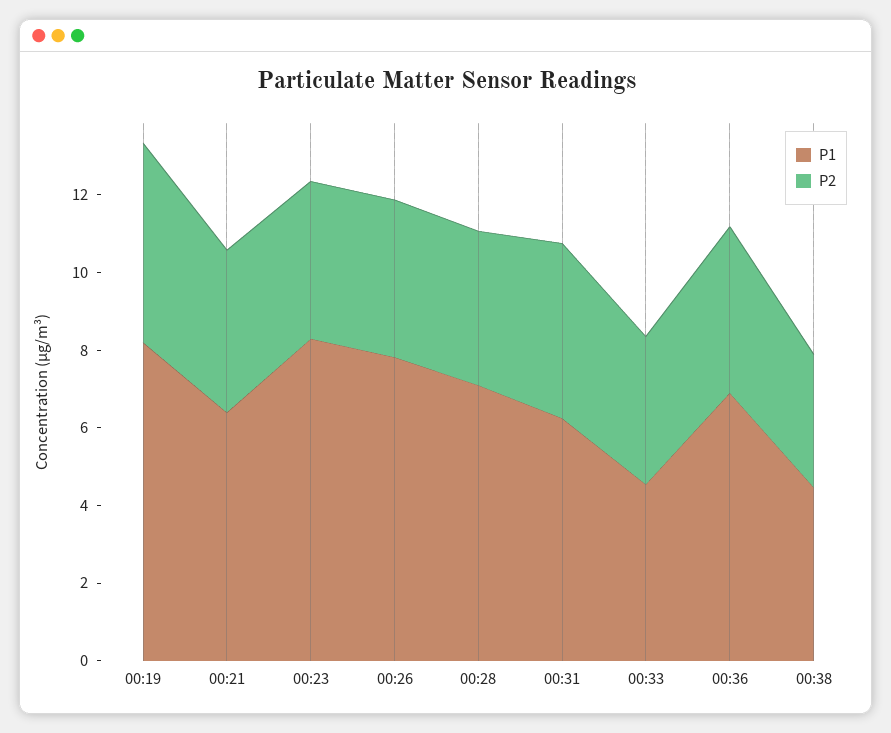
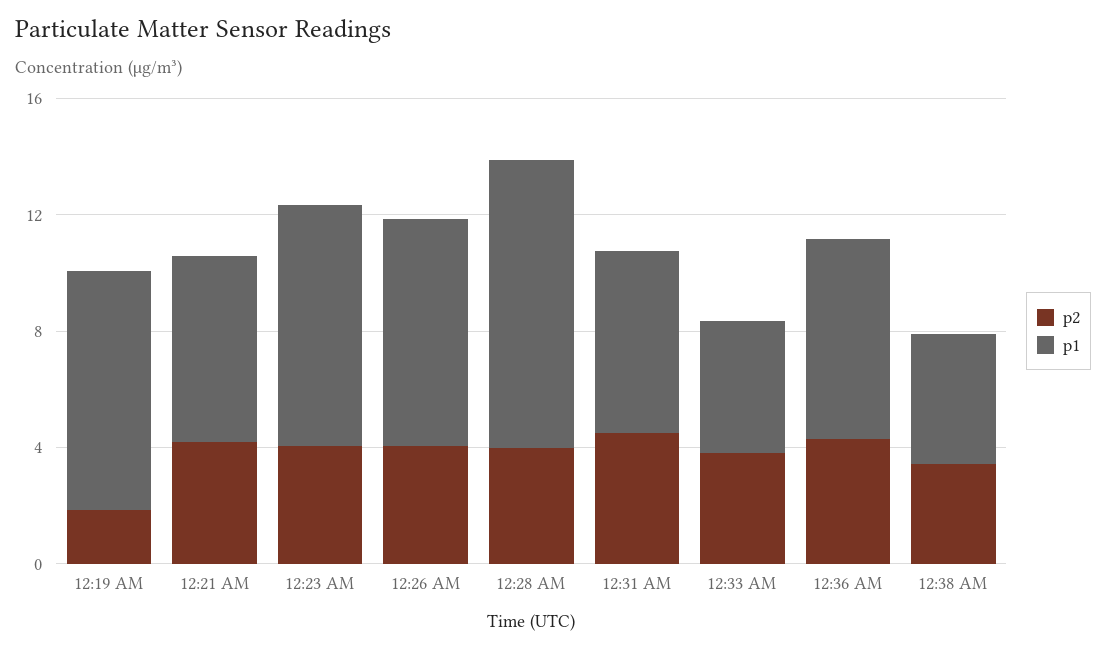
P2, 00:19: 5 -> 2
P1, 00:28: 7 -> 10

